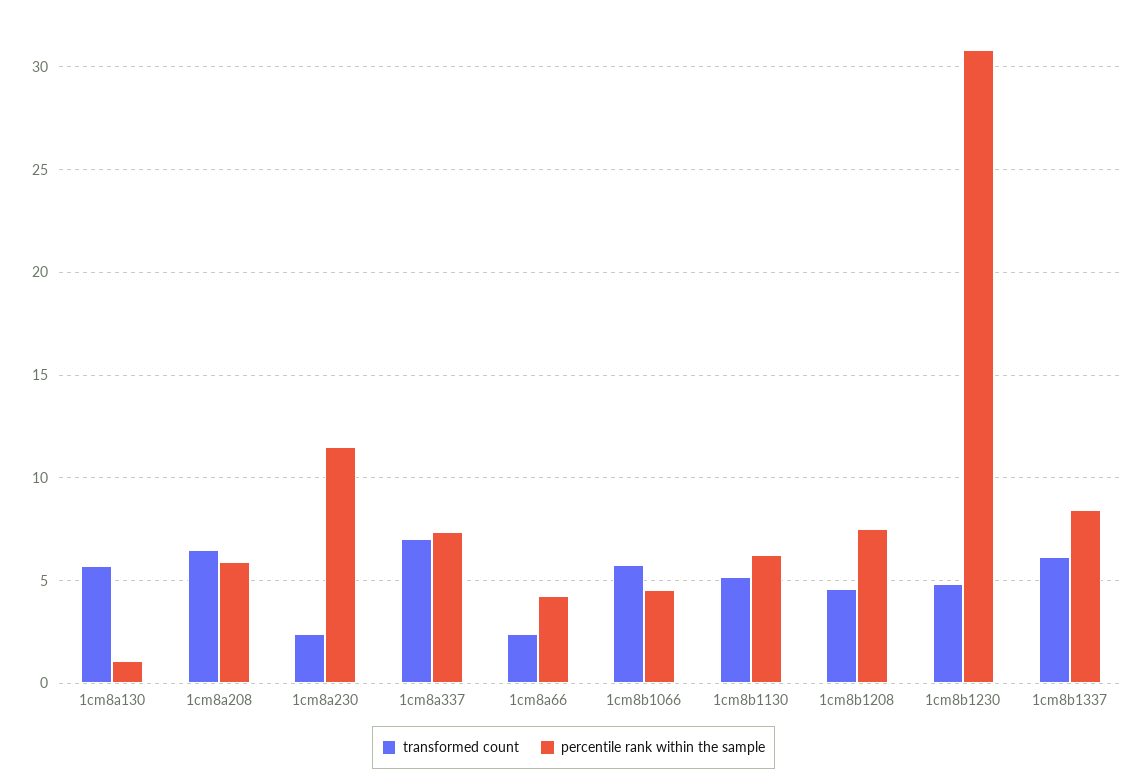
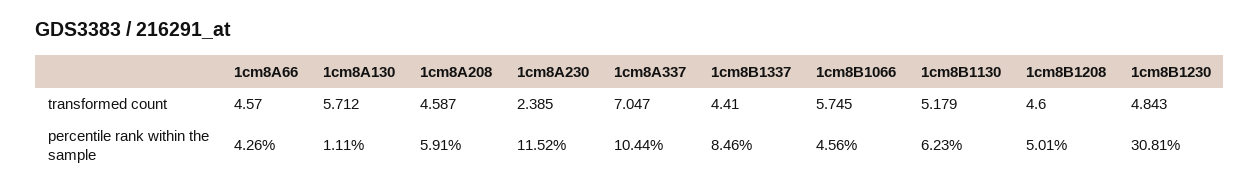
transformed count, 1cm8a208: 6.5 -> 4.587
percentile rank within the sample, 1cm8a337: 7.5 -> 10.44
transformed count, 1cm8a66: 2.5 -> 4.57
percentile rank within the sample, 1cm8b1208: 7.5 -> 5.01
transformed count, 1cm8b1337: 6 -> 4.41

